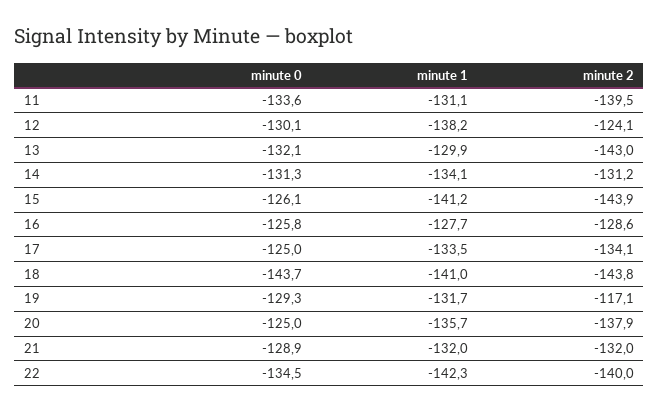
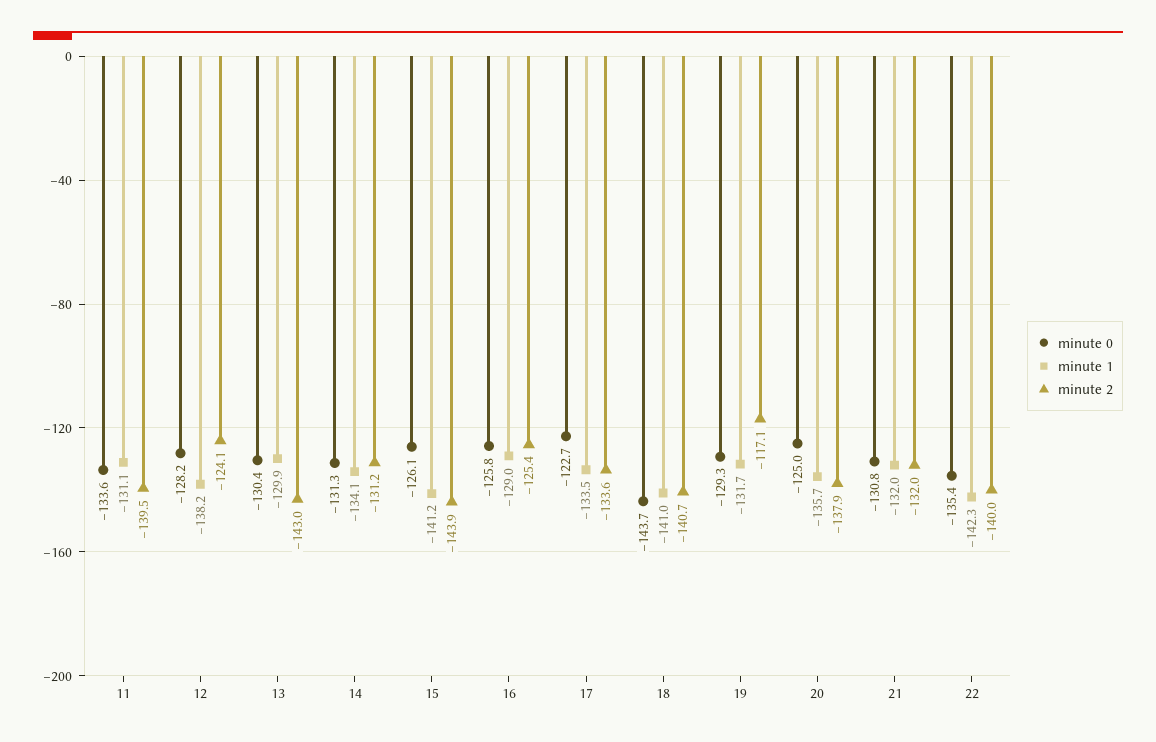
minute 0, 12: -130.1 -> -128.2
minute 0, 13: -132.1 -> -130.4
minute 1, 16: -127.7 -> -129
minute 2, 16: -128.6 -> -125.4
minute 0, 17: -125 -> -122.7
minute 2, 17: -134.1 -> -133.6
minute 2, 18: -143.8 -> -140.7
minute 0, 21: -128.9 -> -130.8
minute 0, 22: -134.5 -> -135.4

